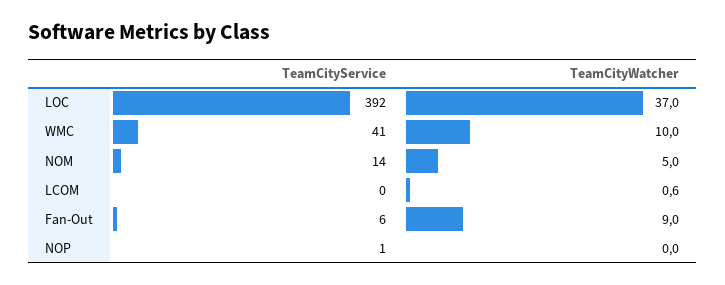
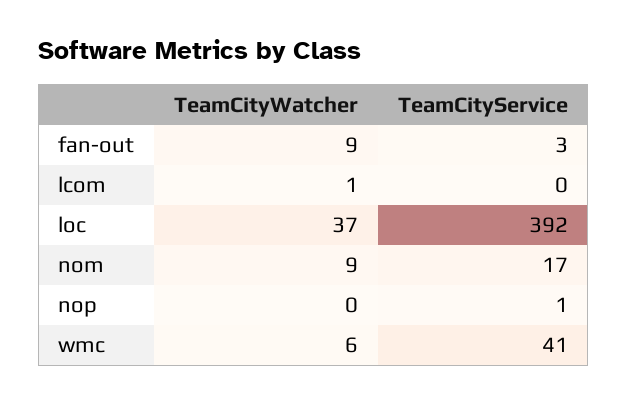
TeamCityWatcher, WMC: 10 -> 6
TeamCityService, NOM: 14 -> 17
TeamCityWatcher, NOM: 5 -> 9
TeamCityService, Fan-Out: 6 -> 3

